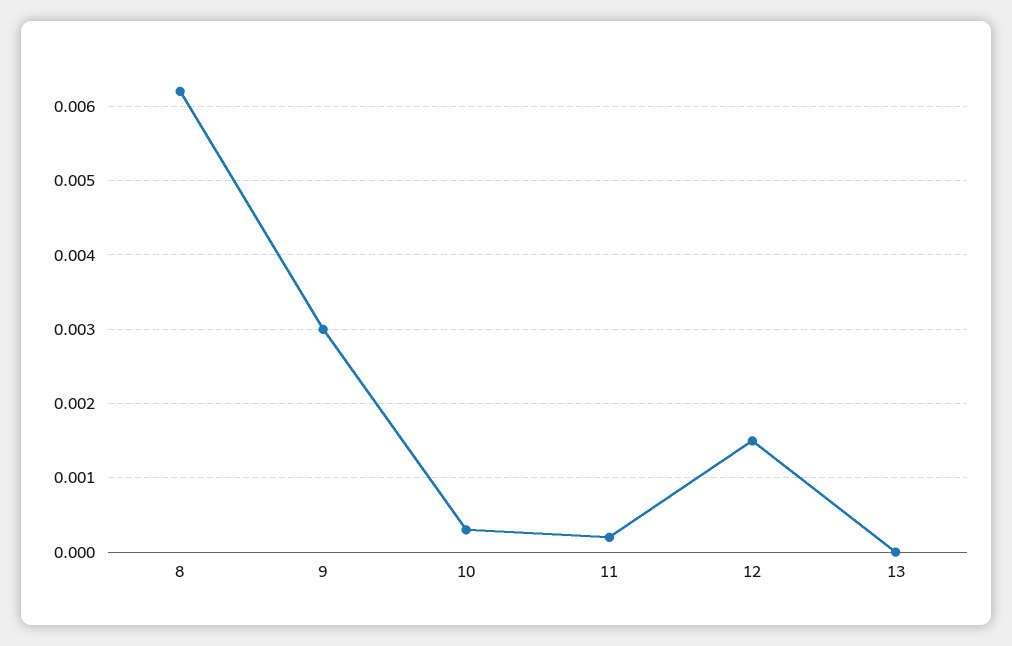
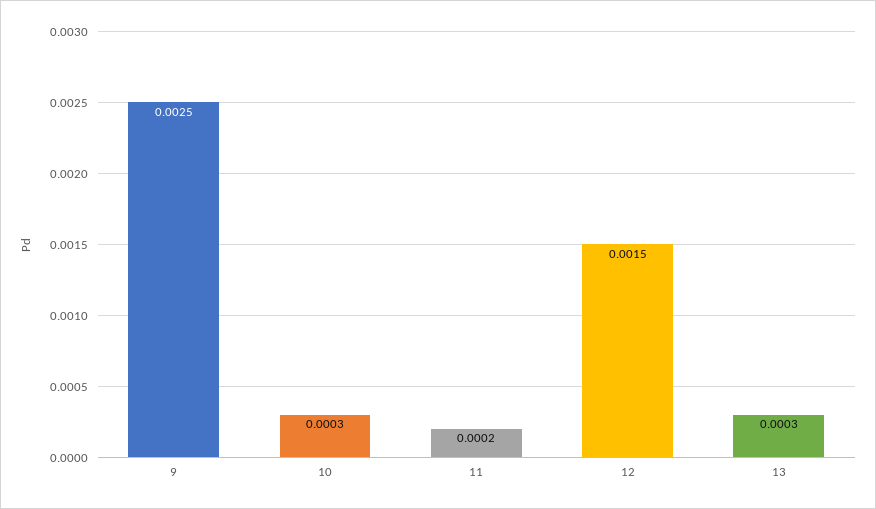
8: 0.0062 -> none
9: 0.003 -> 0.0025
13: 0 -> 0.0003

